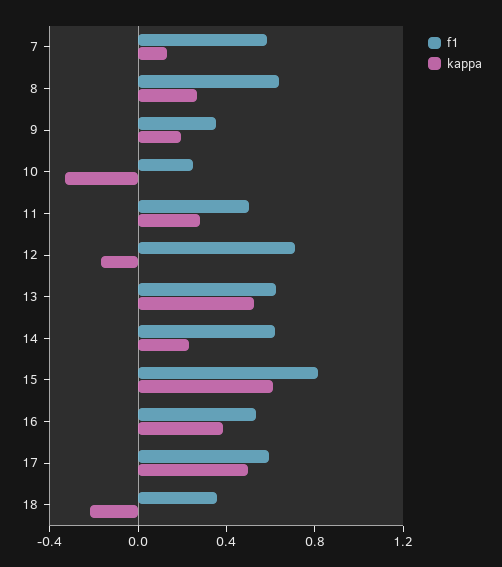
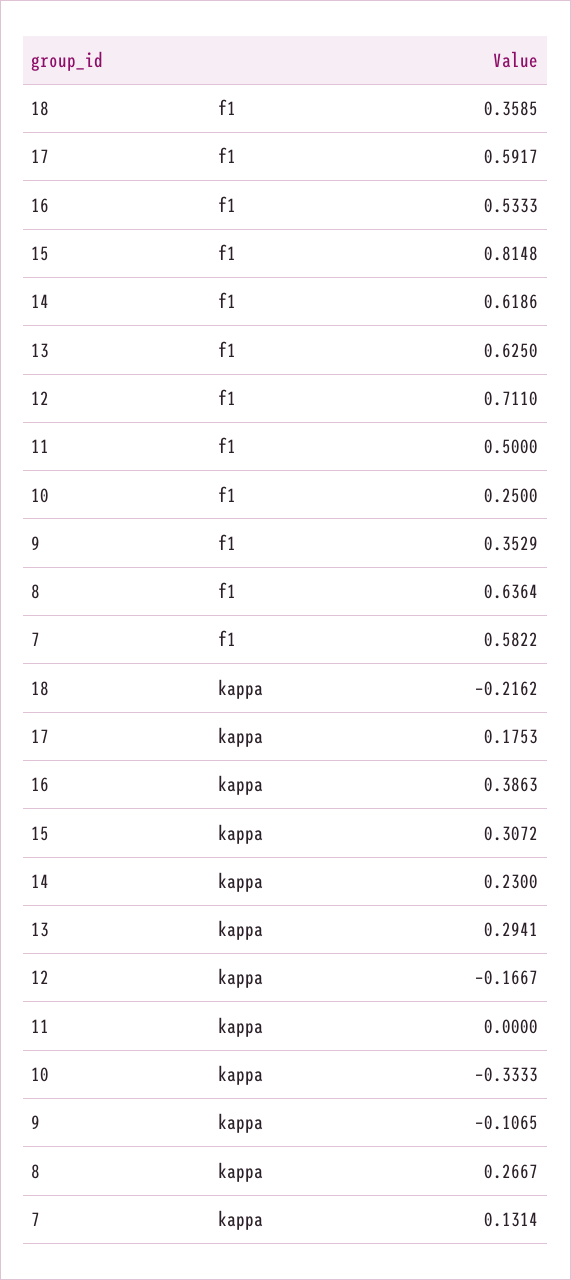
kappa, 9: 0.2 -> -0.1065
kappa, 11: 0.3 -> 0
kappa, 13: 0.5 -> 0.2941
kappa, 15: 0.6 -> 0.3072
kappa, 17: 0.5 -> 0.1753

